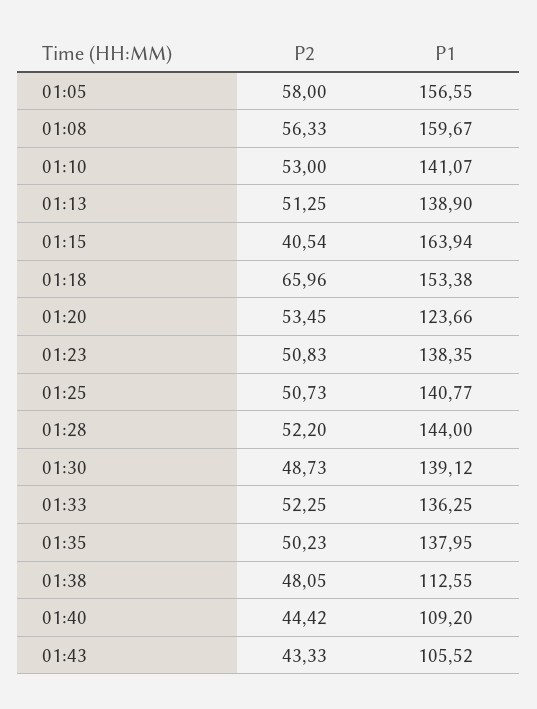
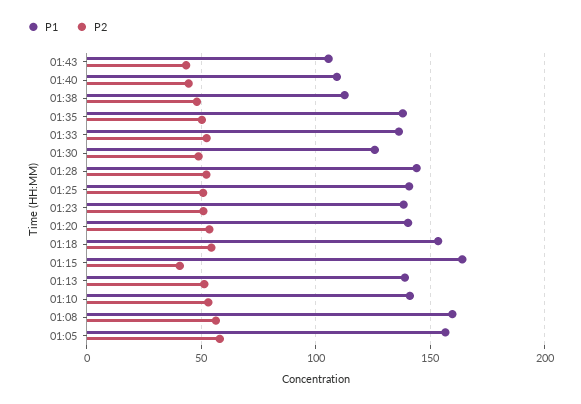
P2, 01:18: 65.96 -> 55
P1, 01:20: 123.66 -> 140
P1, 01:30: 139.12 -> 125

